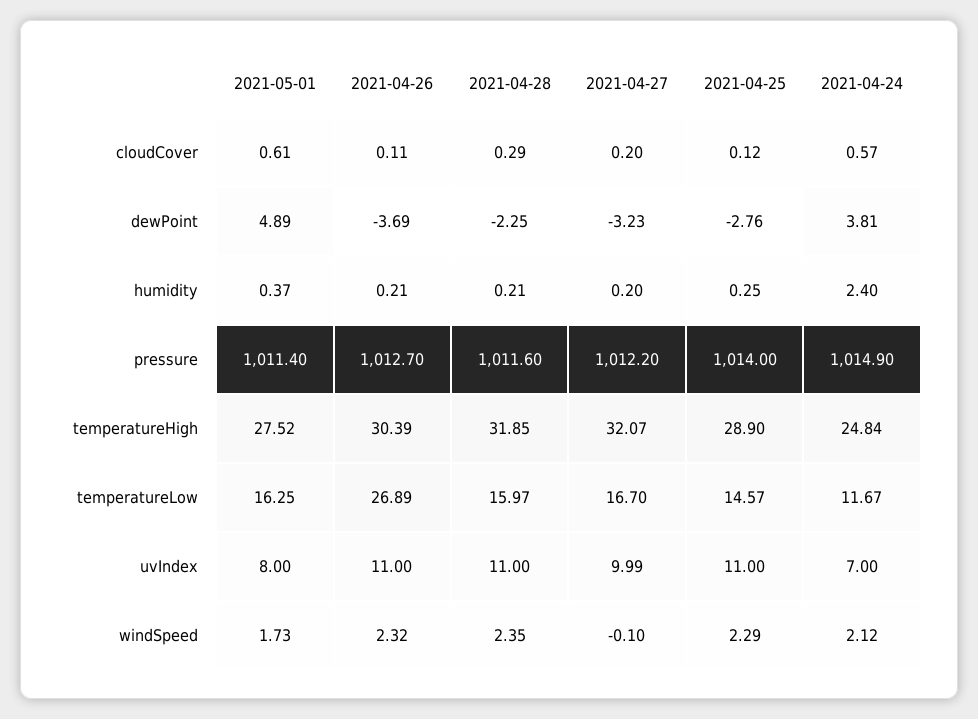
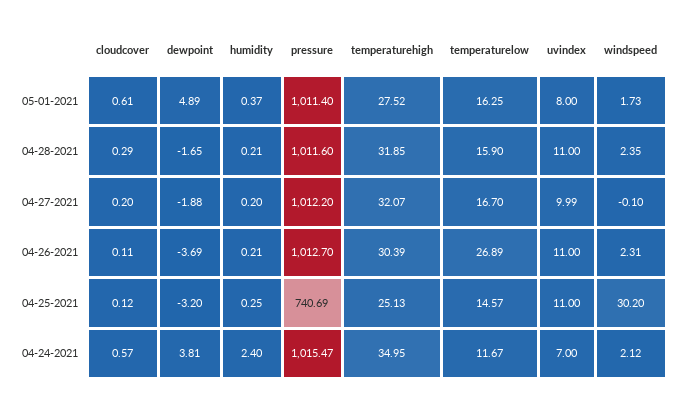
2021-04-28, dewPoint: -2.25 -> -1.65
2021-04-27, dewPoint: -3.23 -> -1.88
2021-04-25, dewPoint: -2.76 -> -3.2
2021-04-25, pressure: 1014 -> 740.69
2021-04-24, pressure: 1014.9 -> 1015.47
2021-04-25, temperatureHigh: 28.9 -> 25.13
2021-04-24, temperatureHigh: 24.84 -> 34.95
2021-04-28, temperatureLow: 15.97 -> 15.9
2021-04-26, windSpeed: 2.32 -> 2.31
2021-04-25, windSpeed: 2.29 -> 30.2

